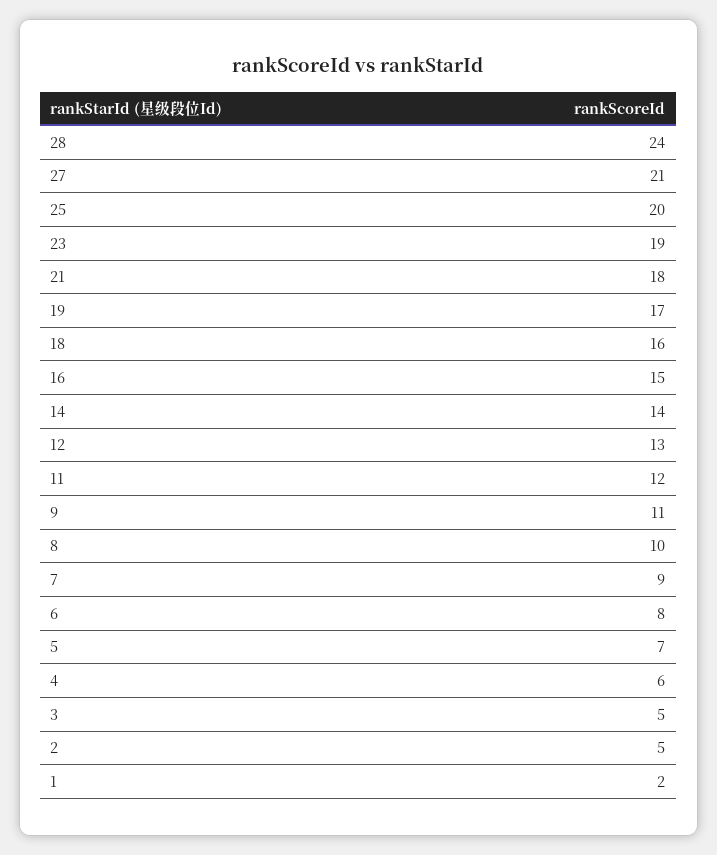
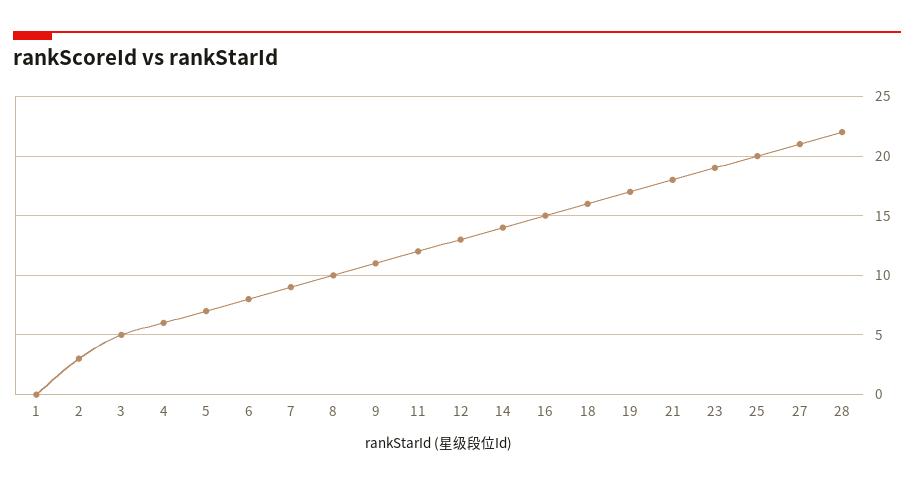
28: 24 -> 22
2: 5 -> 3
1: 2 -> 0

